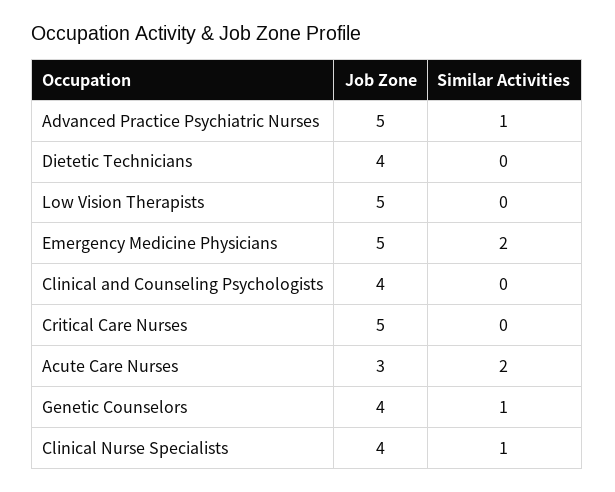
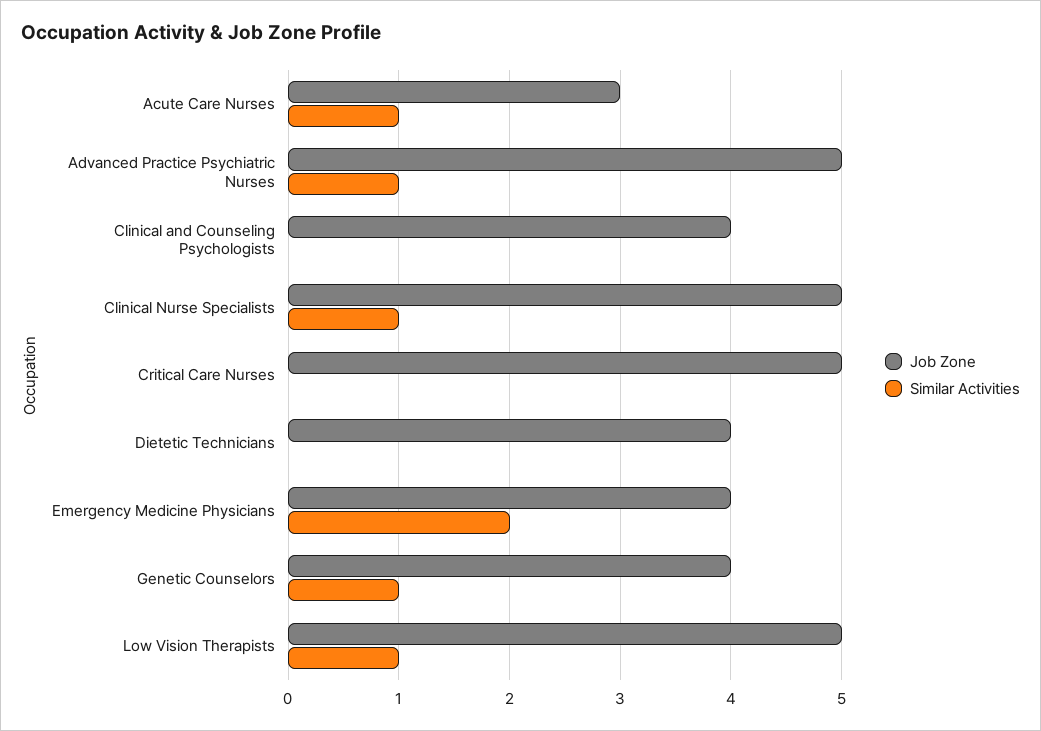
Similar Activities, Low Vision Therapists: 0 -> 1
Job Zone, Emergency Medicine Physicians: 5 -> 4
Similar Activities, Acute Care Nurses: 2 -> 1
Job Zone, Clinical Nurse Specialists: 4 -> 5

